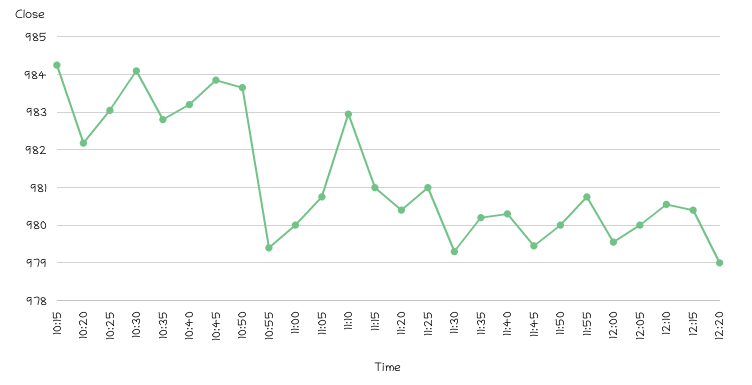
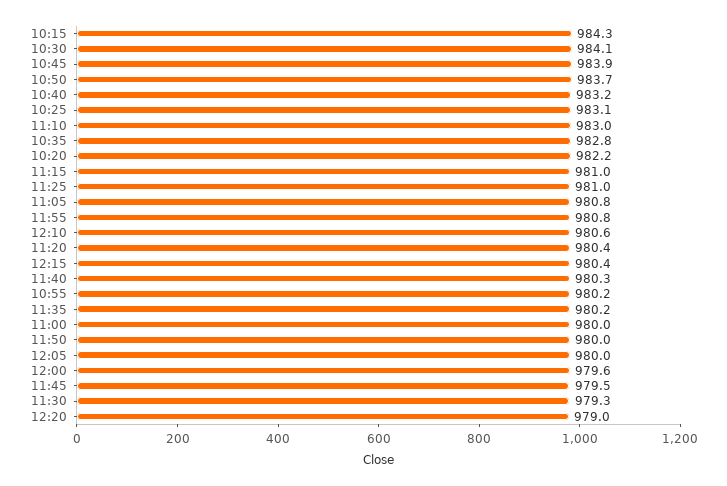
10:55: 979.4 -> 980.2

